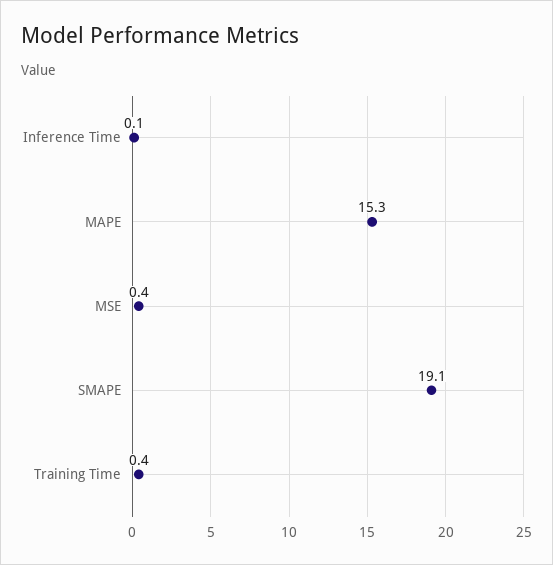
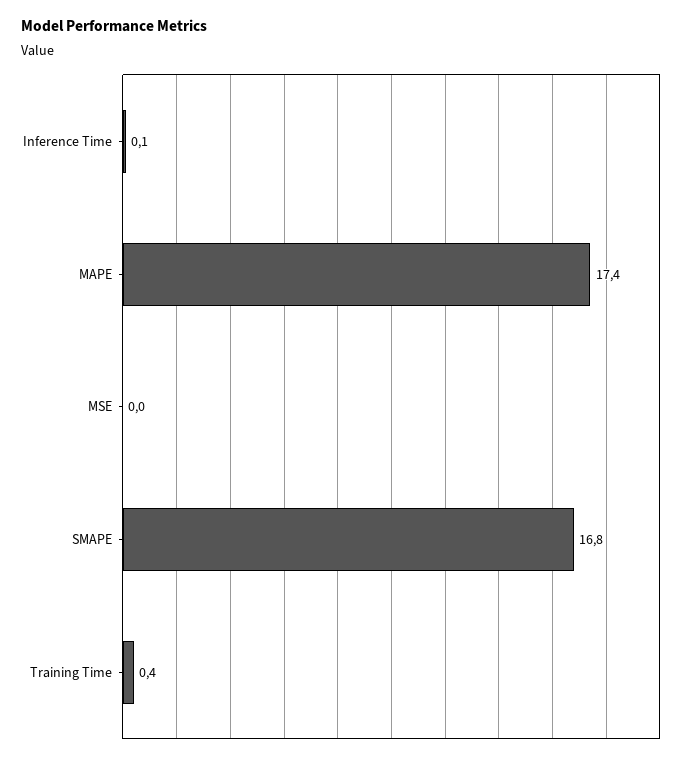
MAPE: 15.3 -> 17.4
MSE: 0.4 -> 0
SMAPE: 19.1 -> 16.8

